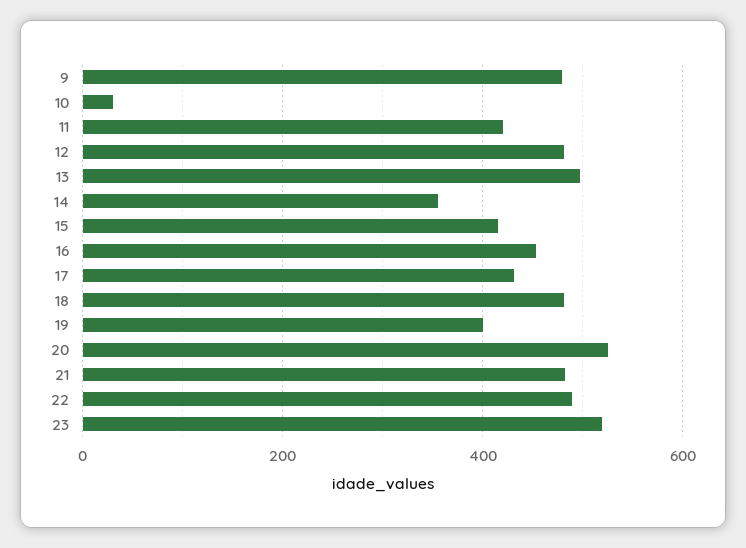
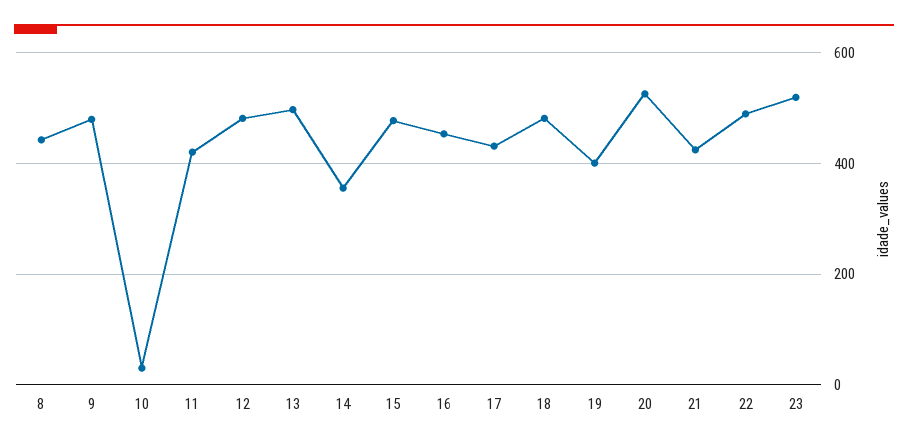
15: 420 -> 480
21: 480 -> 420
8: none -> 440

